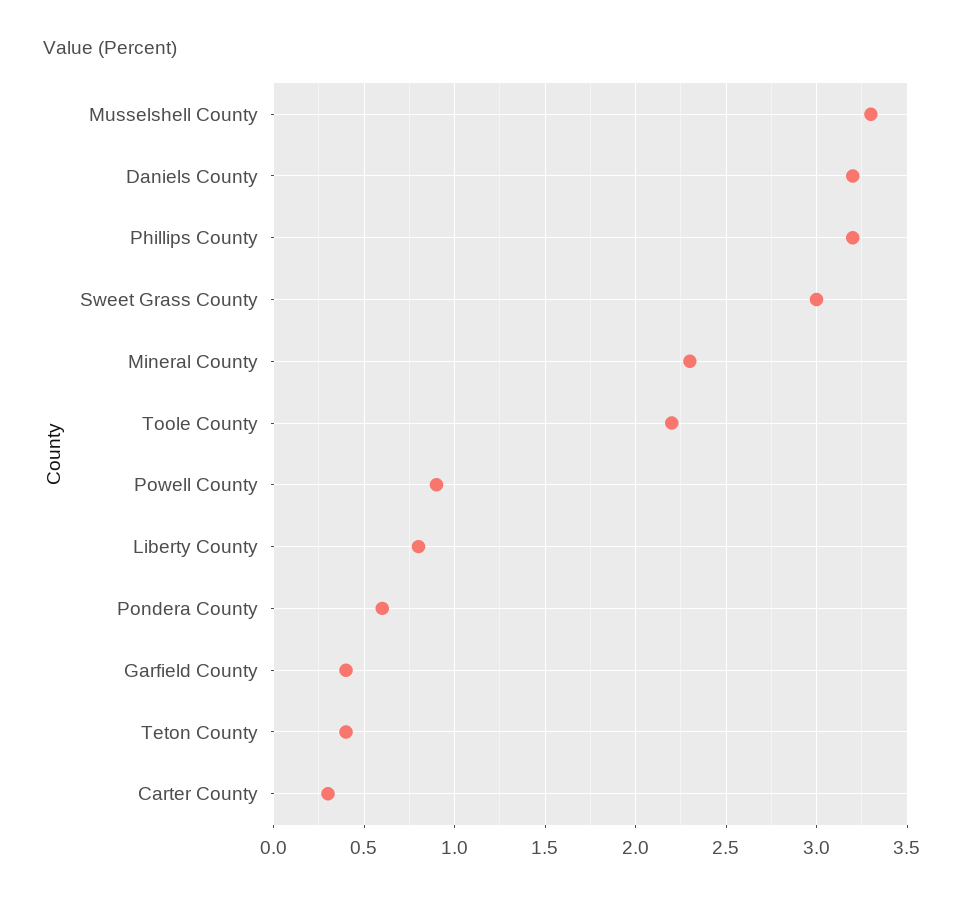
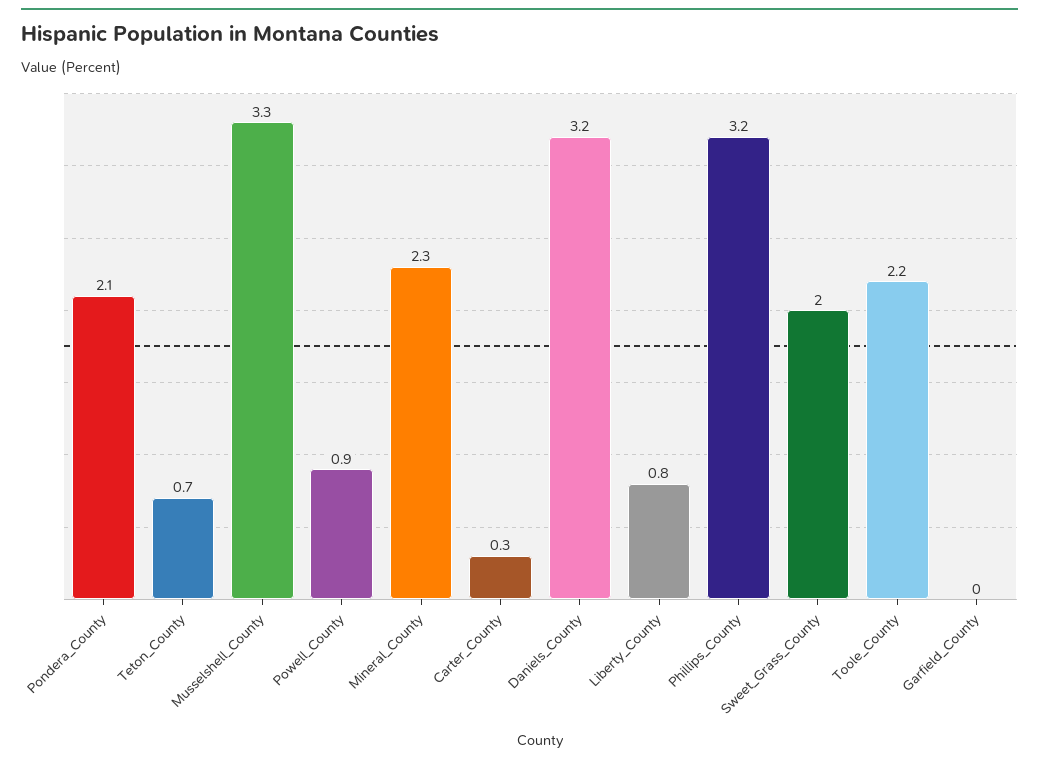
Sweet Grass County: 3 -> 2
Pondera County: 0.6 -> 2.1
Garfield County: 0.4 -> 0
Teton County: 0.4 -> 0.7

